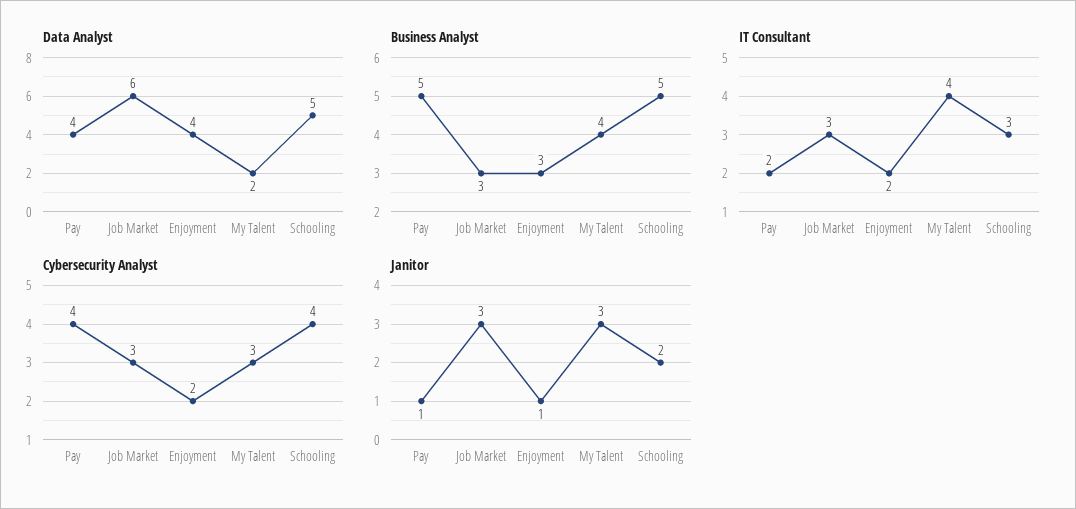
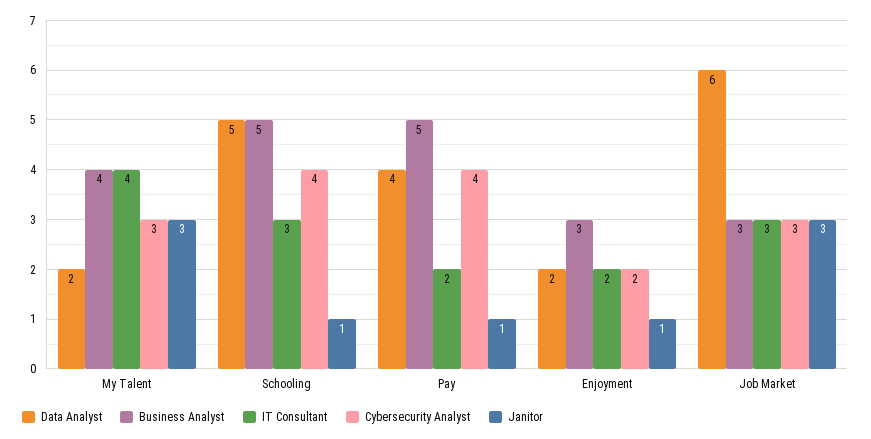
Data Analyst, Enjoyment: 4 -> 2
Janitor, Schooling: 2 -> 1

